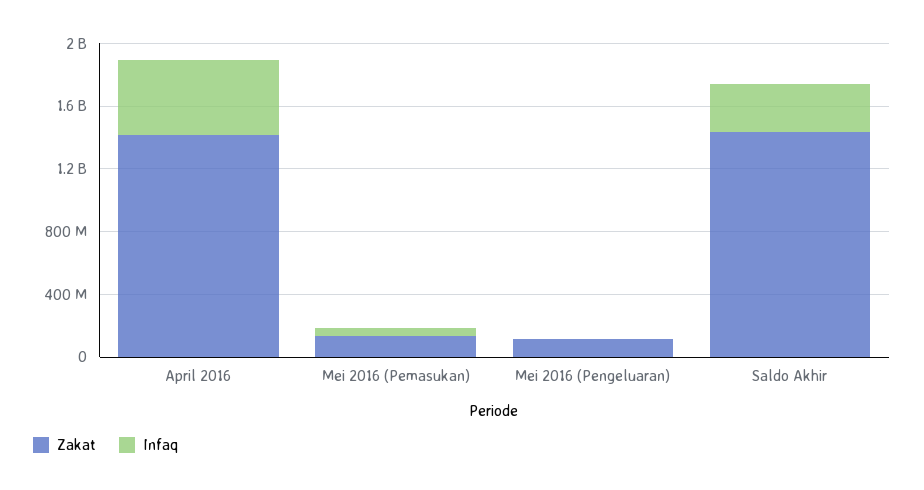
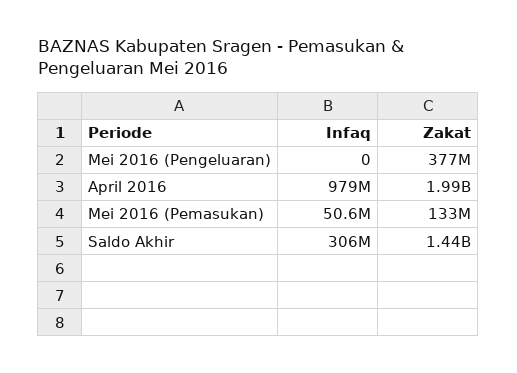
Zakat, April 2016: 1400000000 -> 1990000000
Infaq, April 2016: 500000000 -> 979000000
Zakat, Mei 2016 (Pengeluaran): 100000000 -> 377000000

